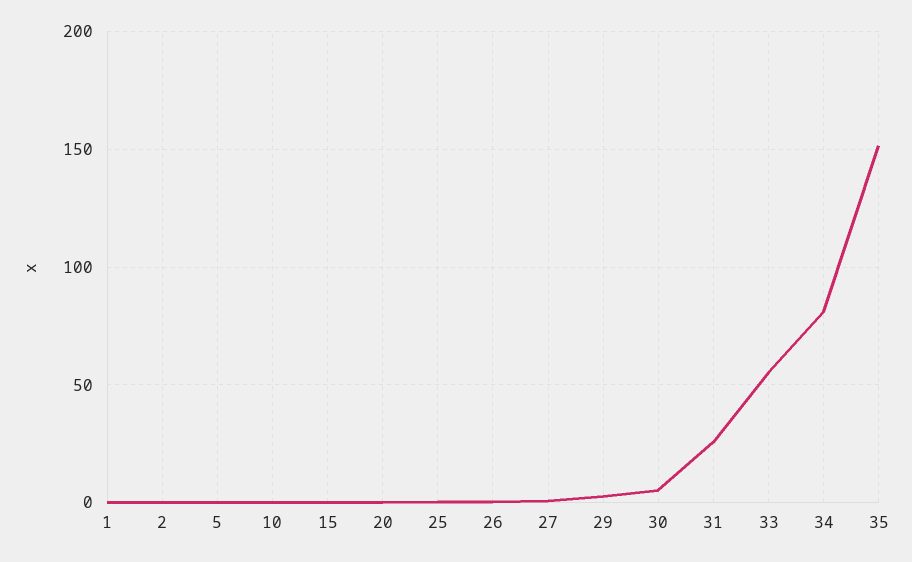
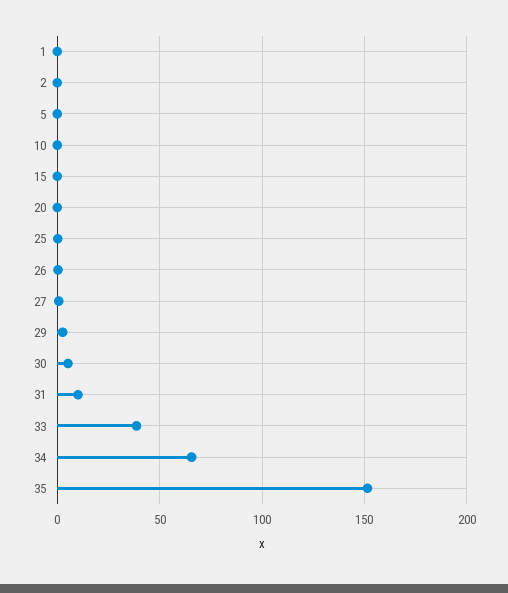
31: 25 -> 10
33: 55 -> 40
34: 80 -> 65

